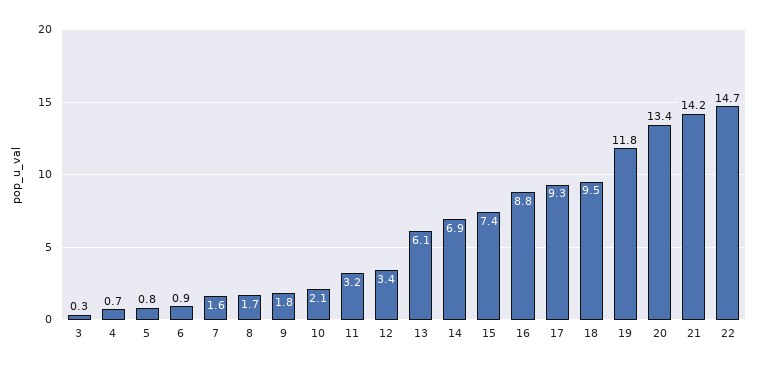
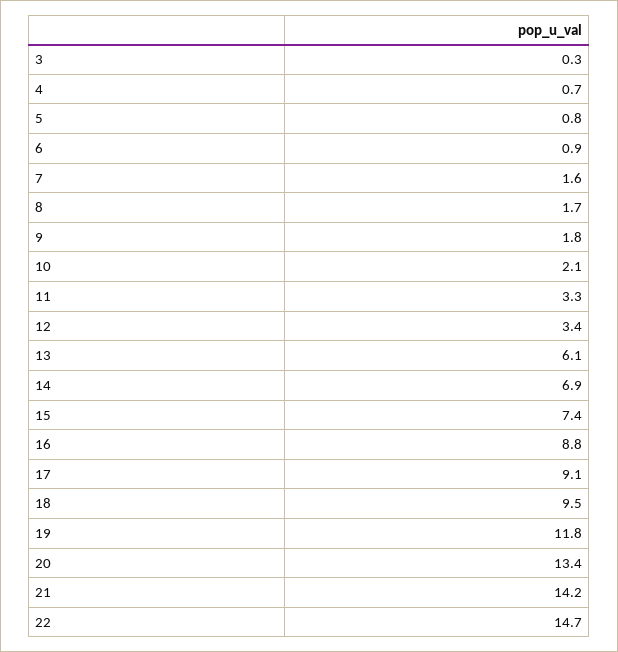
11: 3.2 -> 3.3
17: 9.3 -> 9.1

